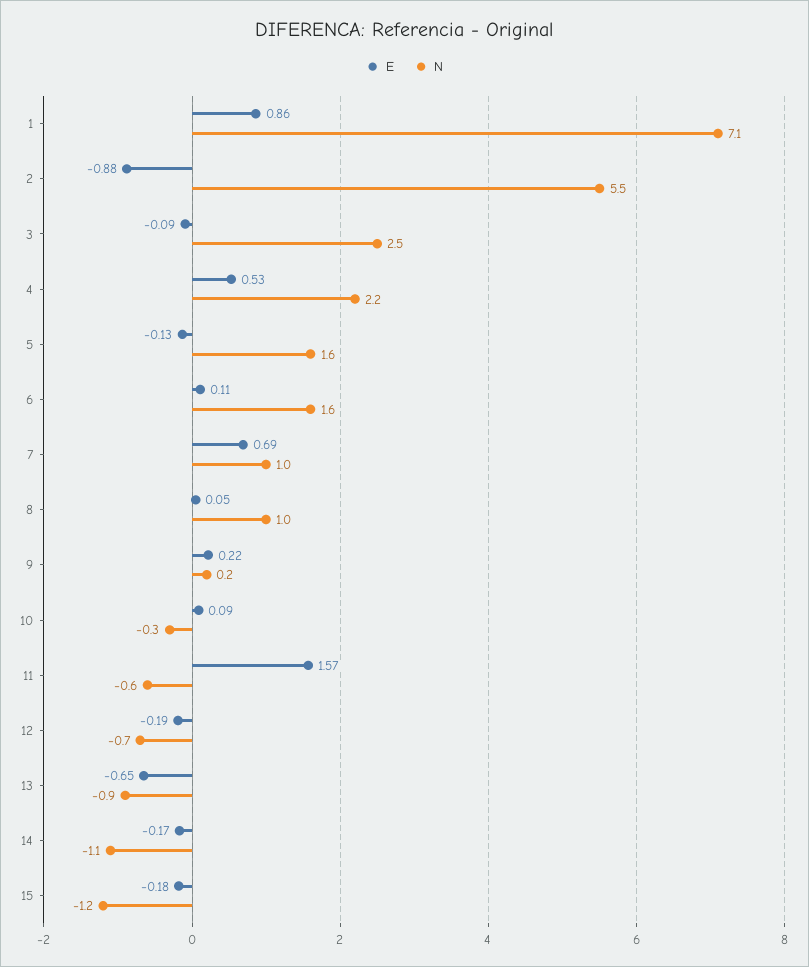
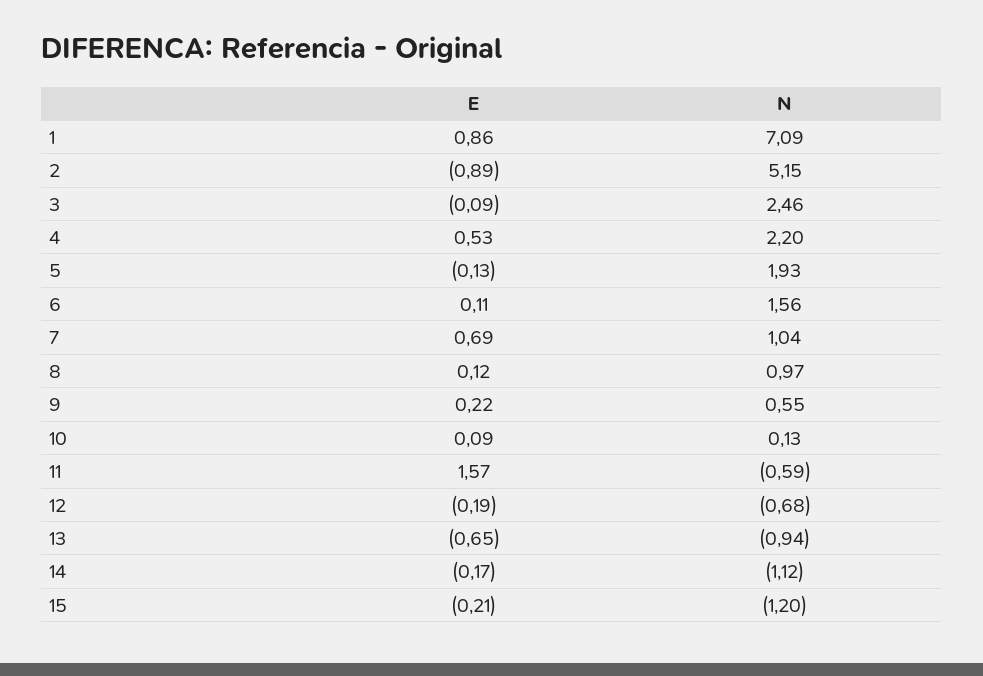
E, 2: -0.88 -> -0.89
N, 2: 5.5 -> 5.15
N, 5: 1.6 -> 1.93
E, 8: 0.05 -> 0.12
N, 9: 0.2 -> 0.55
N, 10: -0.3 -> 0.13
E, 15: -0.18 -> -0.21

